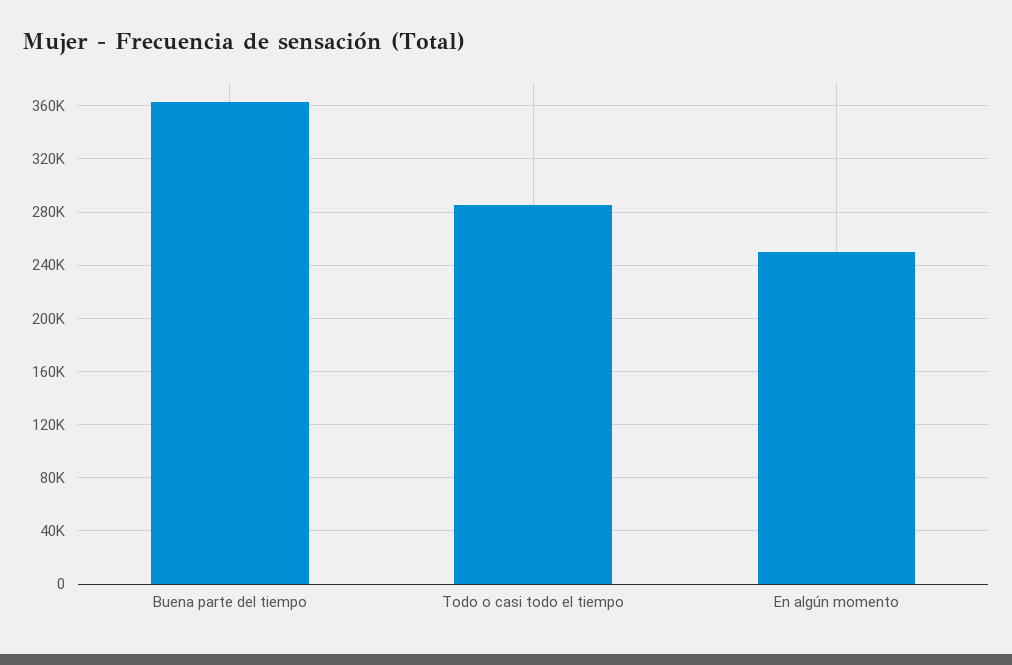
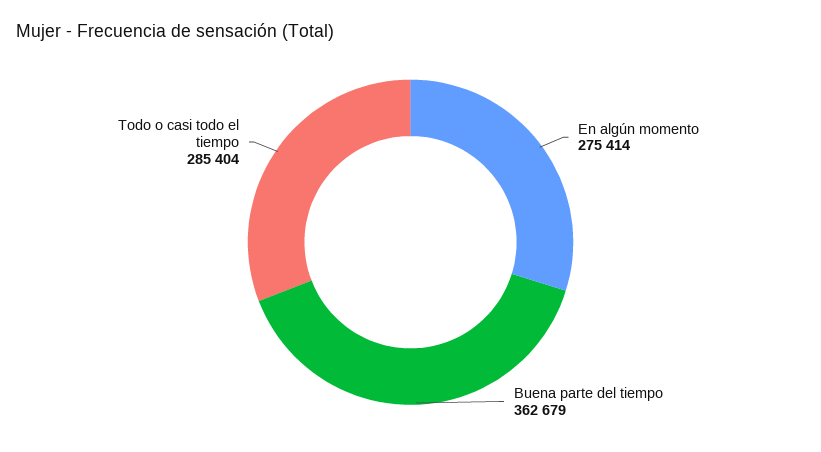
En algún momento: 250000 -> 275414

